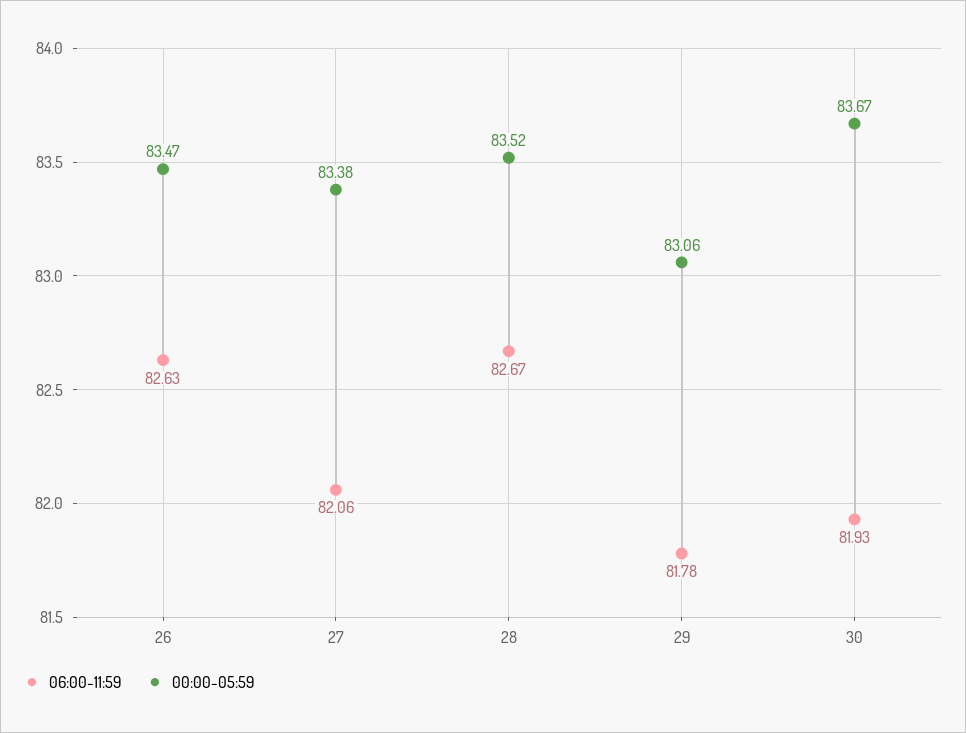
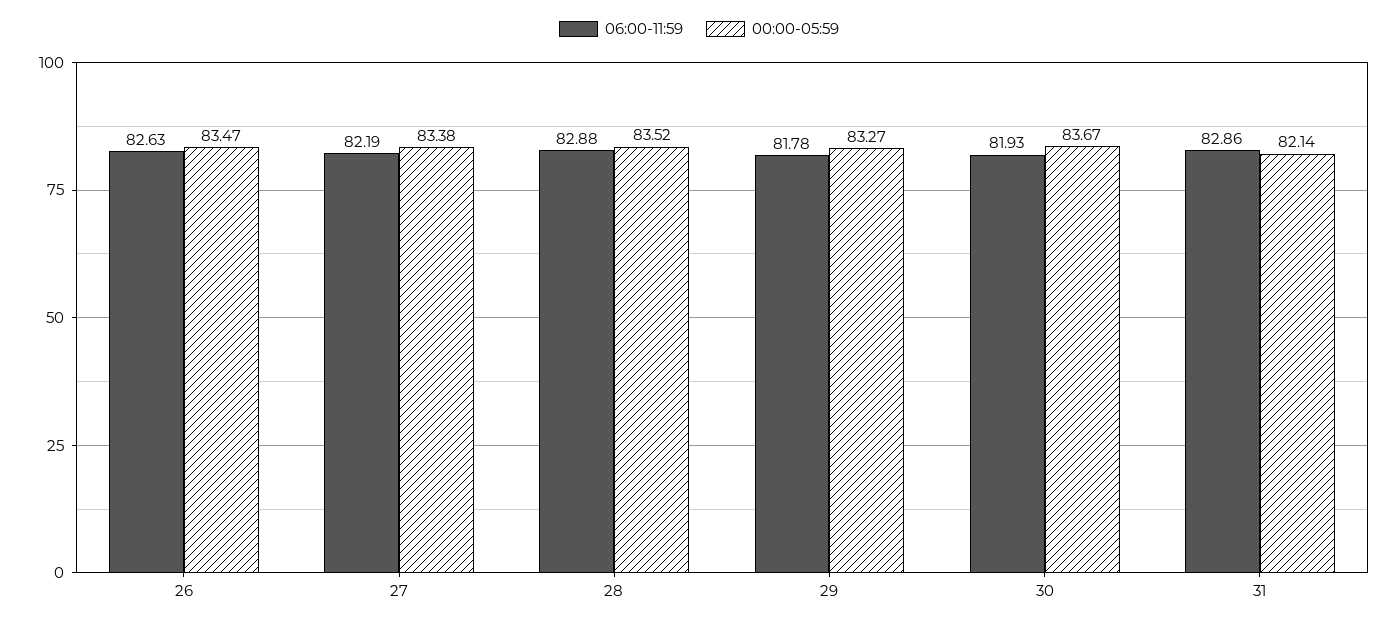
06:00-11:59, 27: 82.06 -> 82.19
06:00-11:59, 28: 82.67 -> 82.88
00:00-05:59, 29: 83.06 -> 83.27
06:00-11:59, 31: none -> 82.86
00:00-05:59, 31: none -> 82.14

